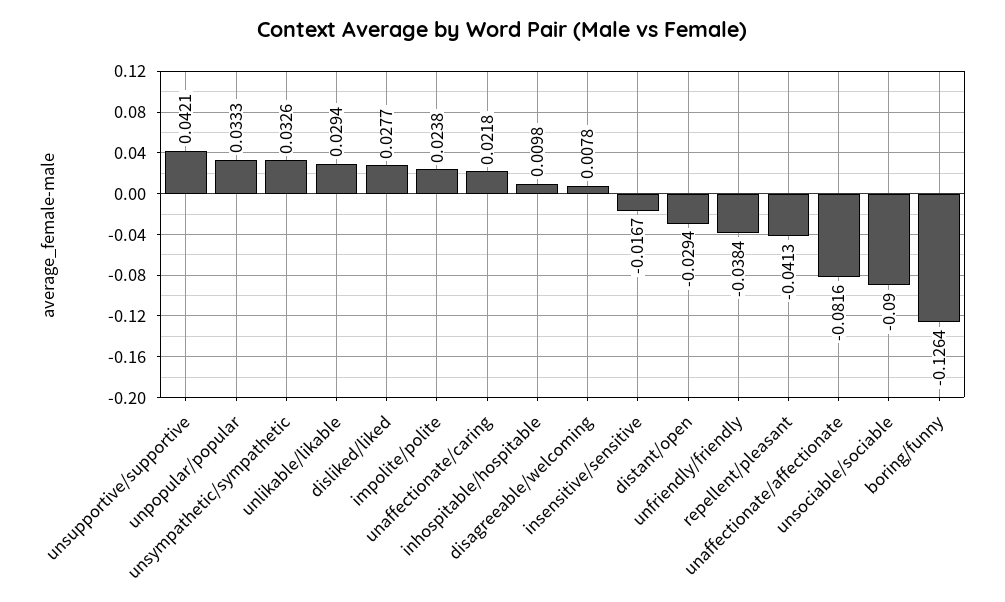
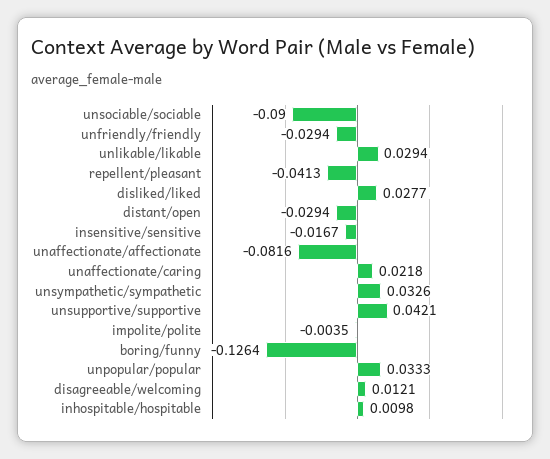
impolite/polite: 0.0238 -> -0.0035
disagreeable/welcoming: 0.0078 -> 0.0121
unfriendly/friendly: -0.0384 -> -0.0294

